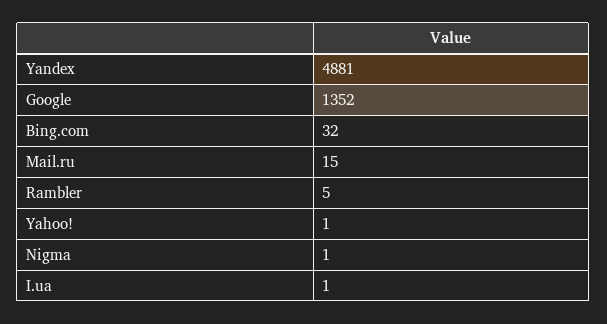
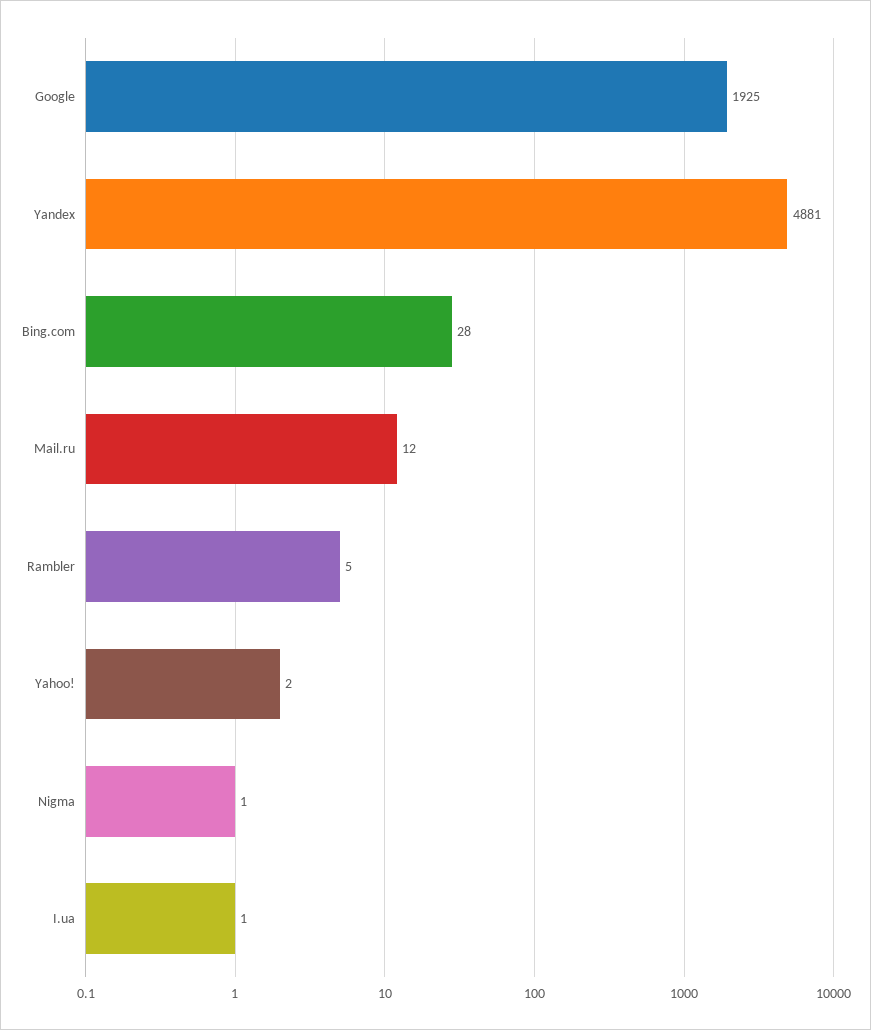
Google: 1352 -> 1925
Bing.com: 32 -> 28
Mail.ru: 15 -> 12
Yahoo!: 1 -> 2

